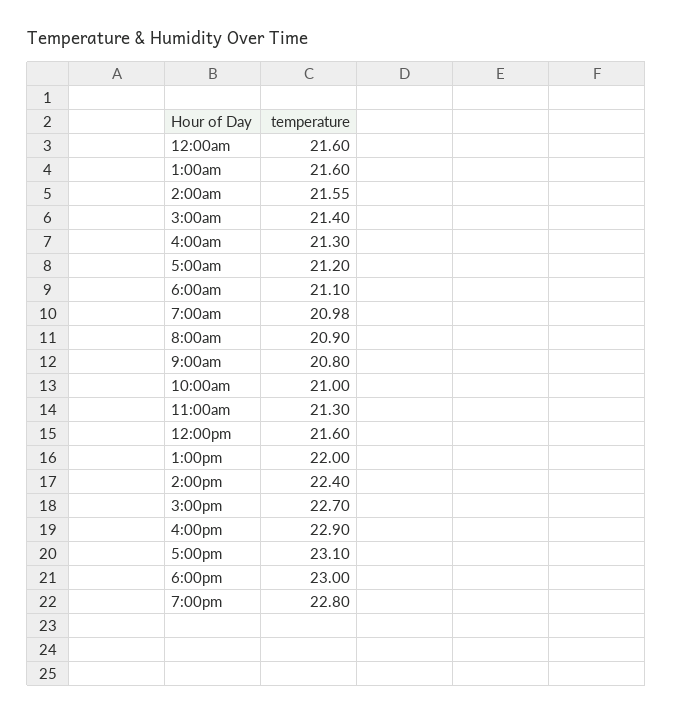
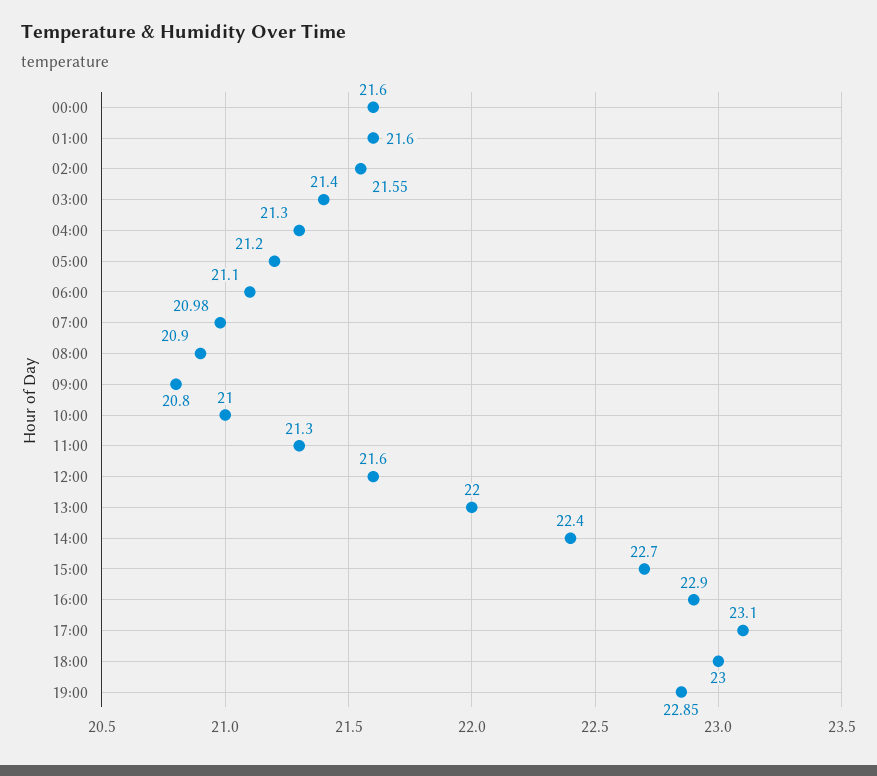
7:00pm: 22.8 -> 22.85

